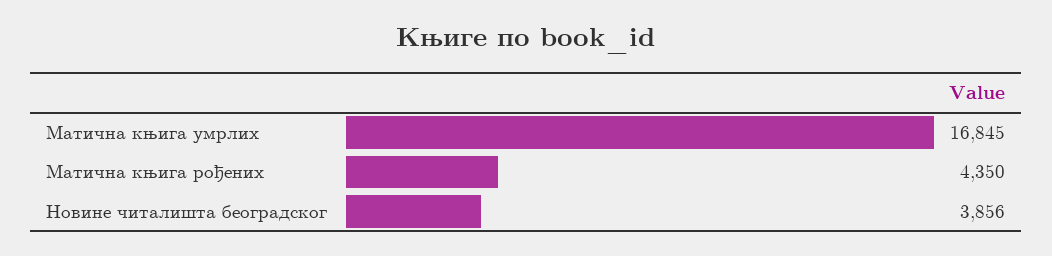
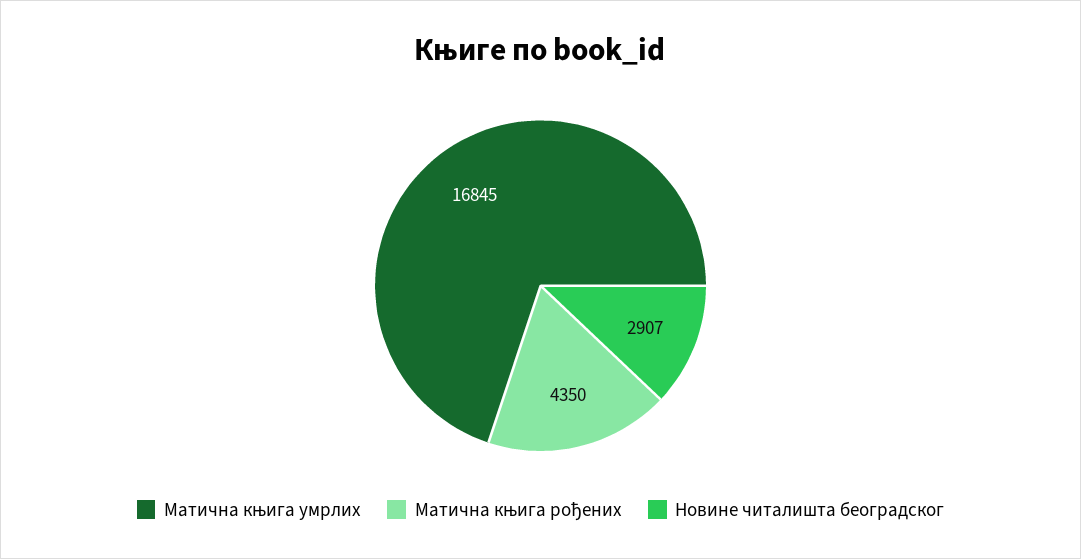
Новине читалишта београдског: 3856 -> 2907

